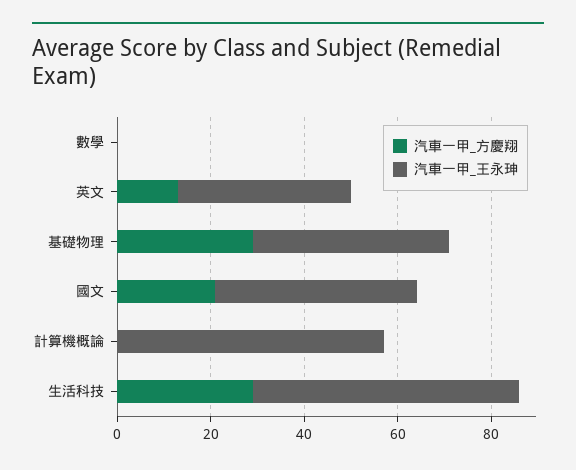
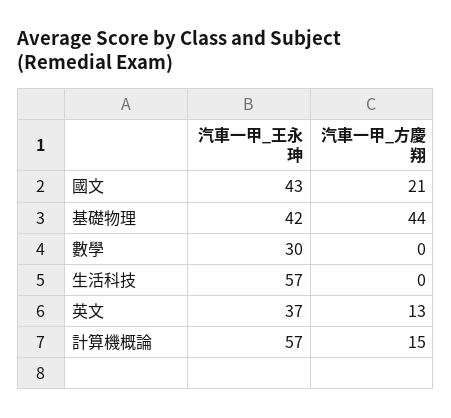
汽車一甲_王永珅, 數學: 0 -> 30
汽車一甲_方慶翔, 基礎物理: 30 -> 44
汽車一甲_方慶翔, 計算機概論: 0 -> 15
汽車一甲_方慶翔, 生活科技: 30 -> 0

